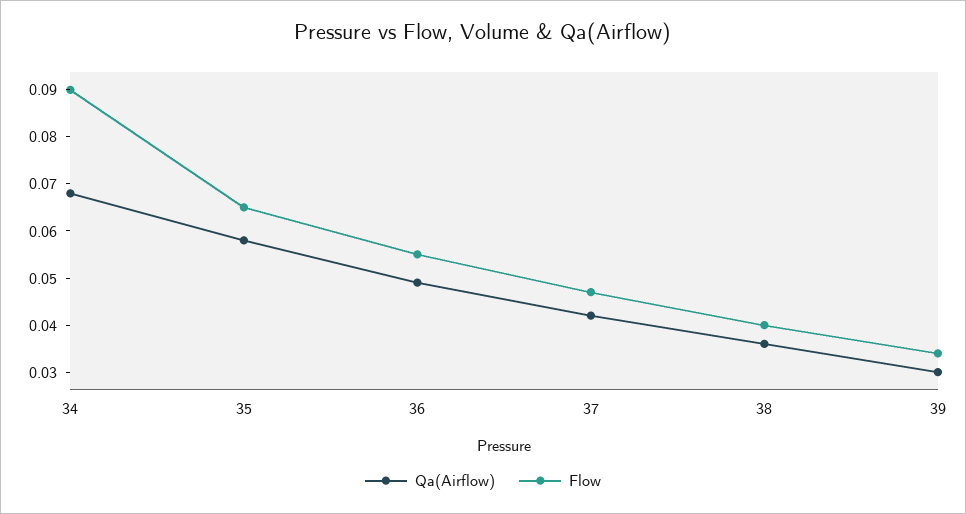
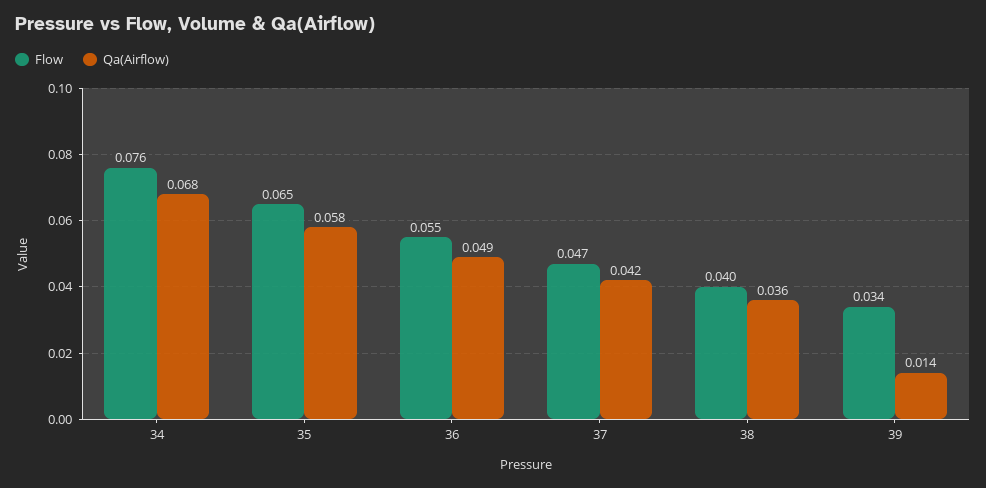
Flow, 34: 0.09 -> 0.076
Qa(Airflow), 39: 0.03 -> 0.014

